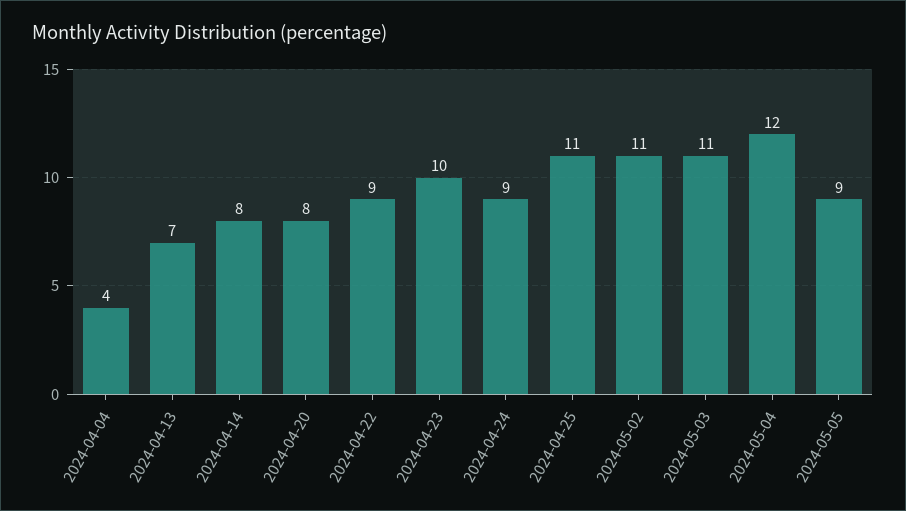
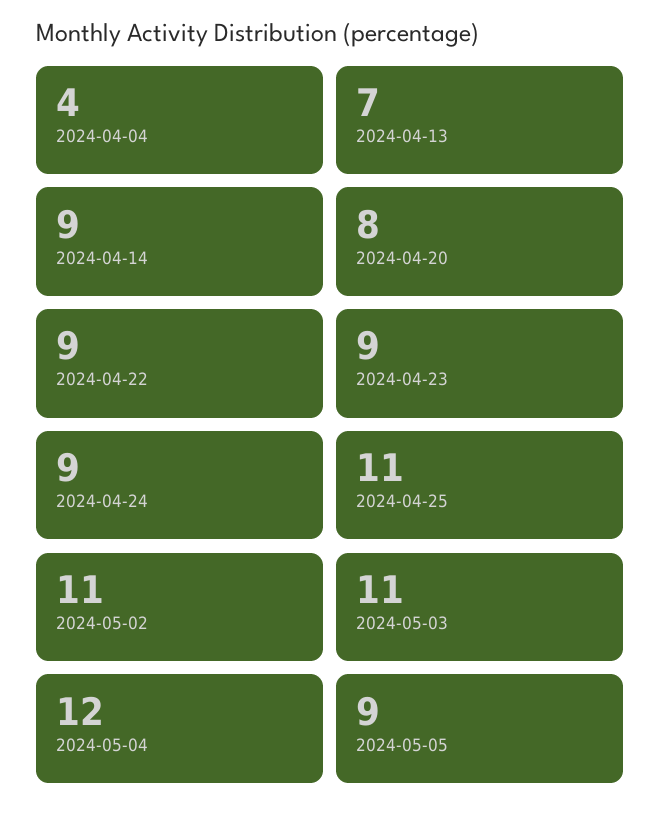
2024-04-14: 8 -> 9
2024-04-23: 10 -> 9

